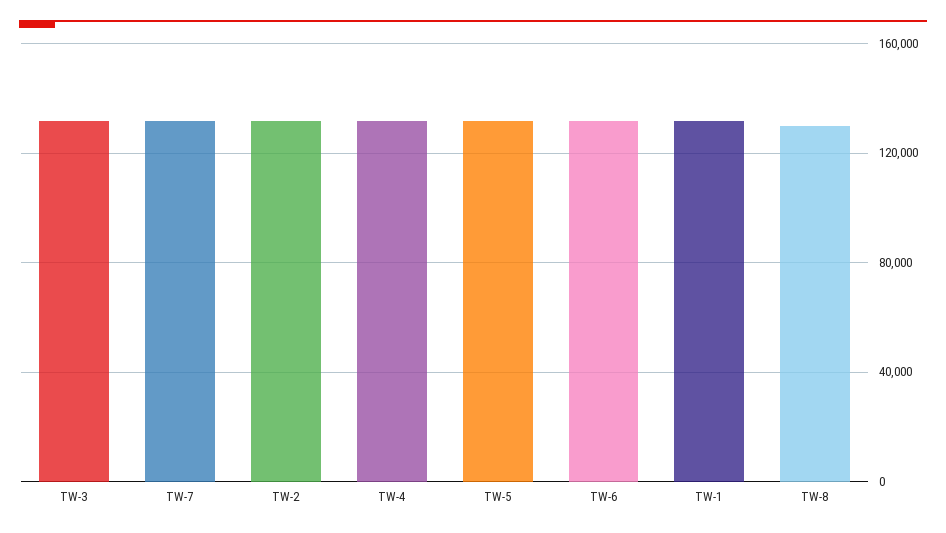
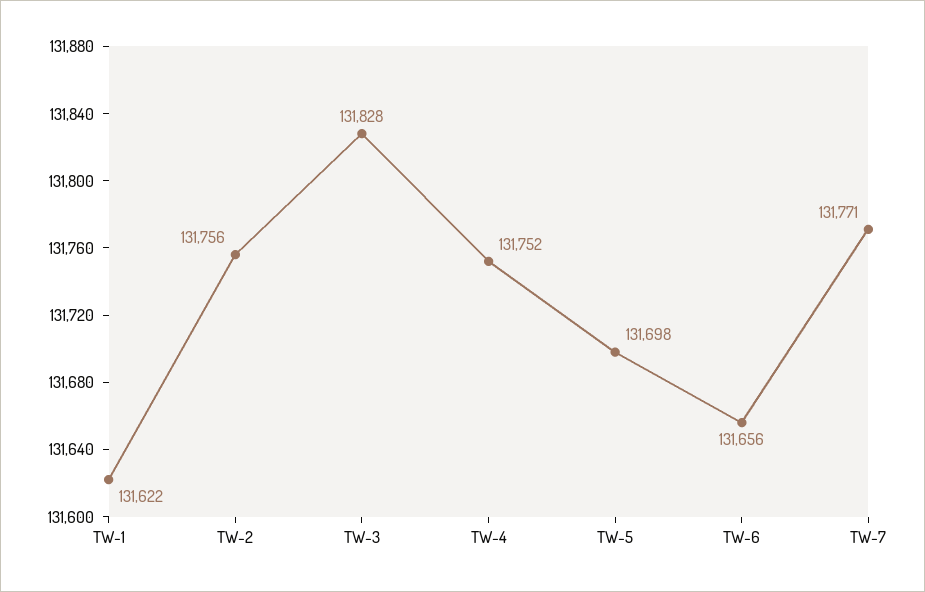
TW-8: 130000 -> none

